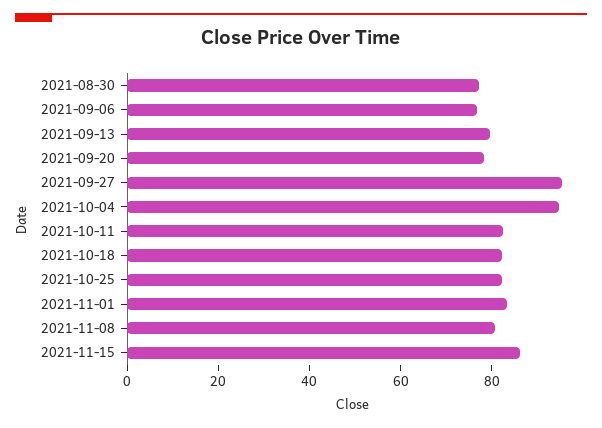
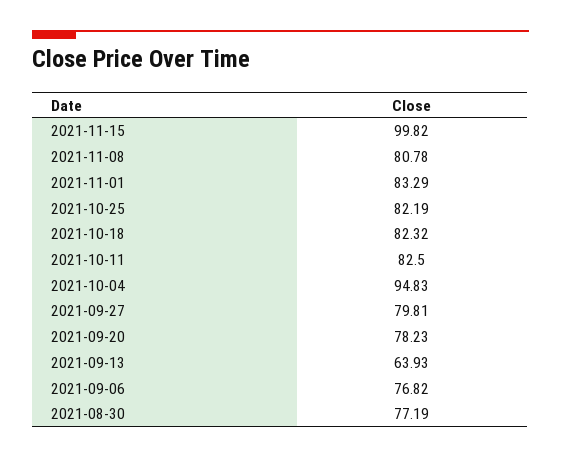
2021-09-13: 80 -> 63.93
2021-09-27: 95 -> 79.81
2021-11-15: 85 -> 99.82

